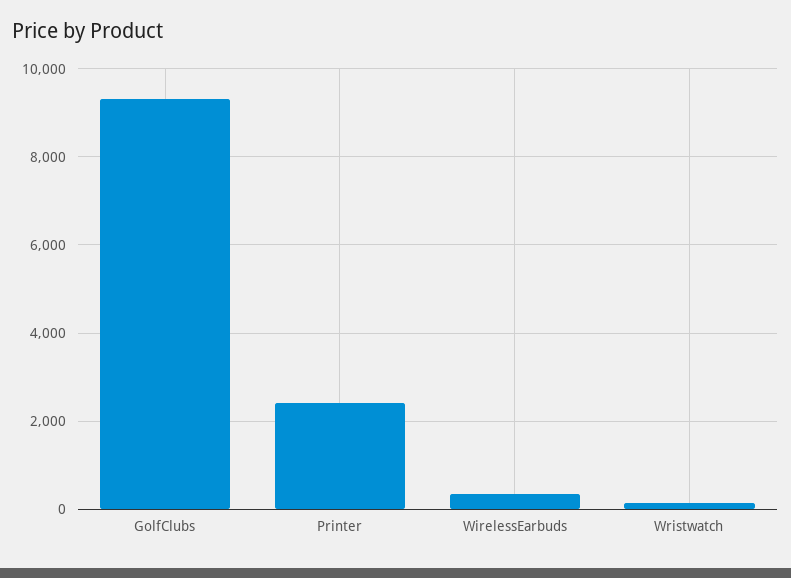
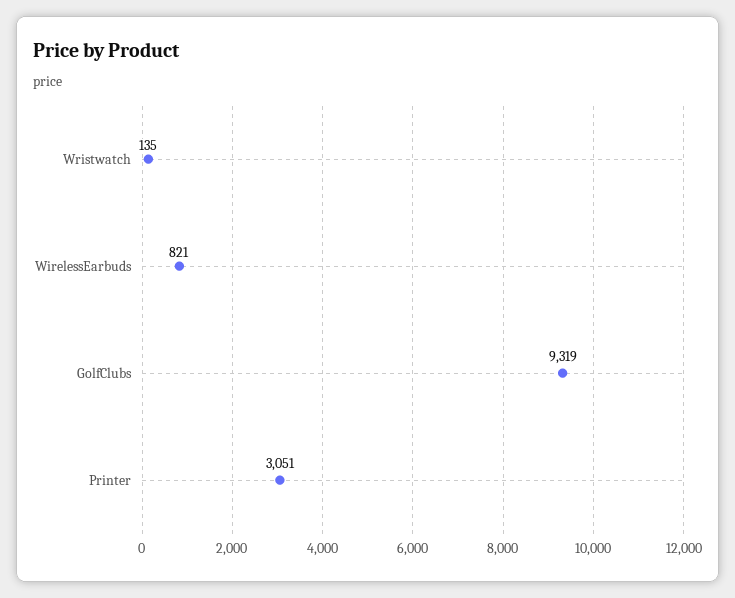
Printer: 2400 -> 3051
WirelessEarbuds: 400 -> 821

